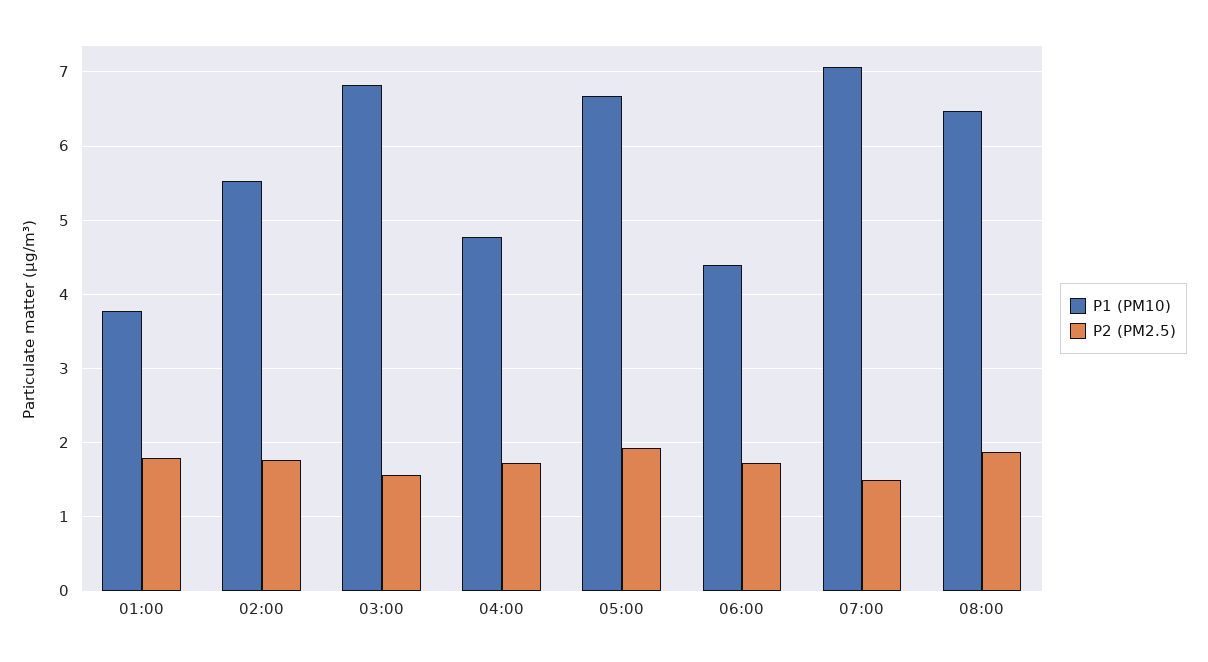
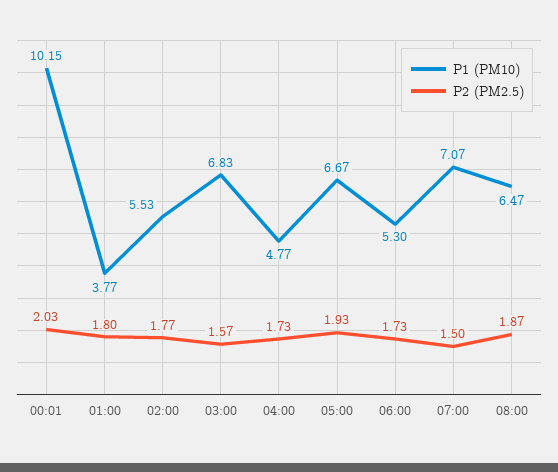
P1 (PM10), 06:00: 4.4 -> 5.3
P1 (PM10), 00:01: none -> 10.15
P2 (PM2.5), 00:01: none -> 2.03

